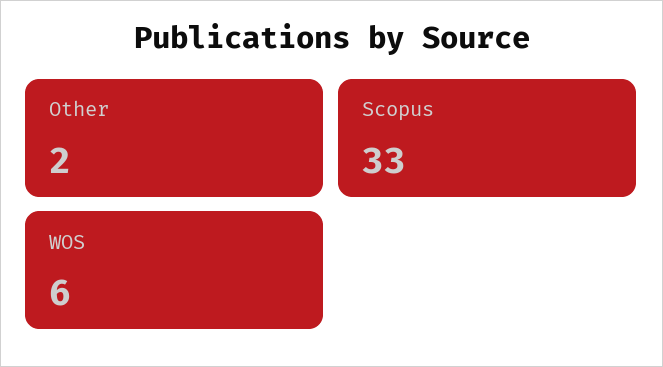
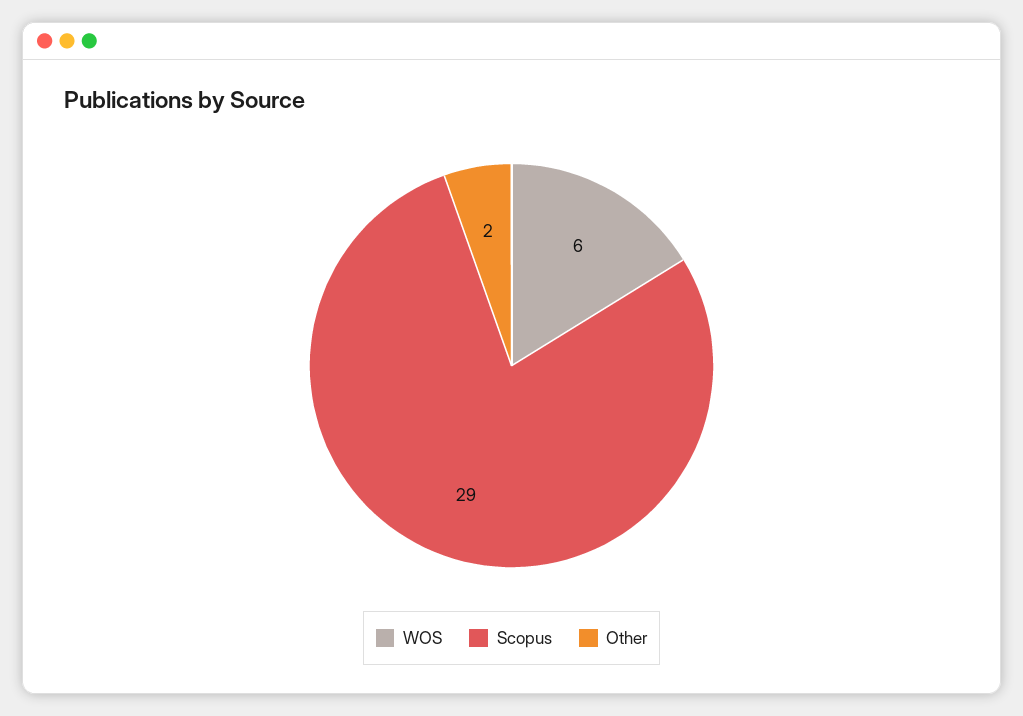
Scopus: 33 -> 29

